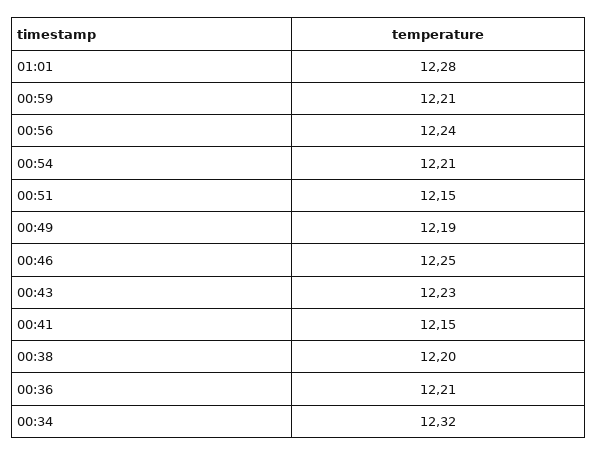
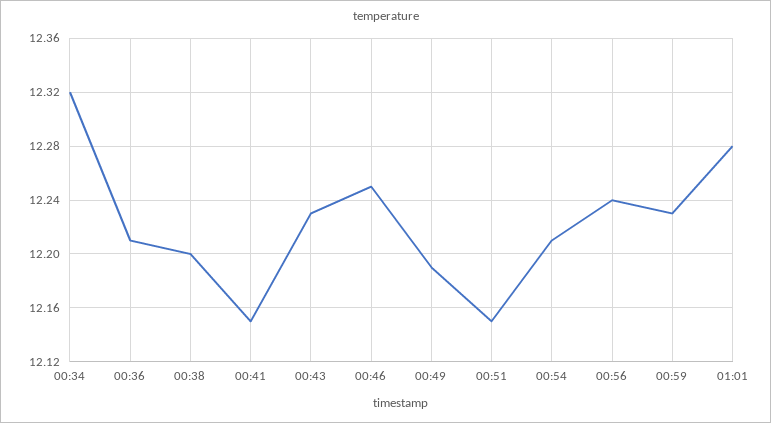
00:59: 12.21 -> 12.23

